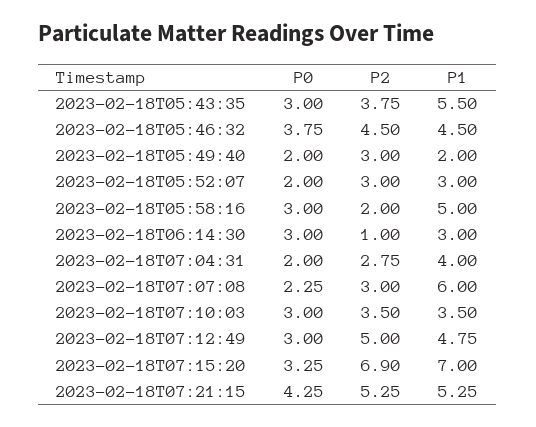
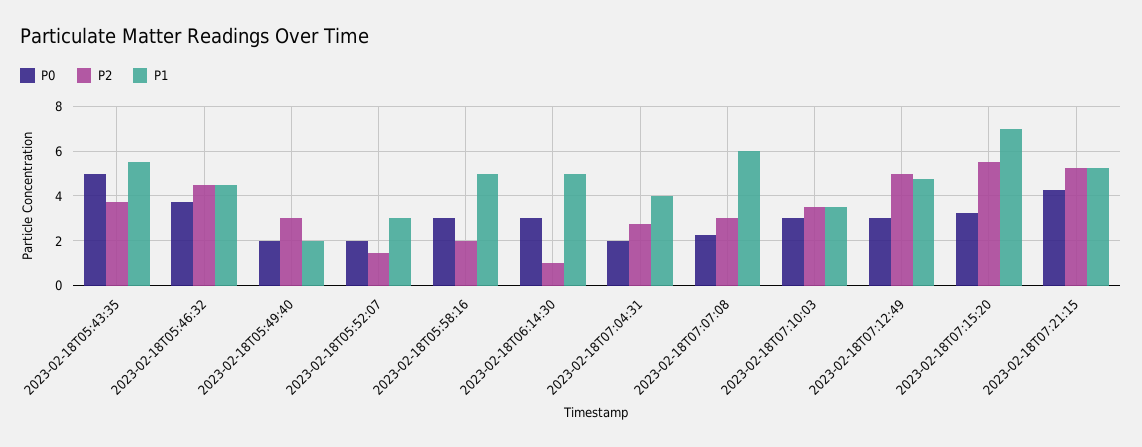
P0, 2023-02-18T05:43:35: 3 -> 5
P2, 2023-02-18T05:52:07: 3 -> 1.5
P1, 2023-02-18T06:14:30: 3 -> 5
P2, 2023-02-18T07:15:20: 6.9 -> 5.5

